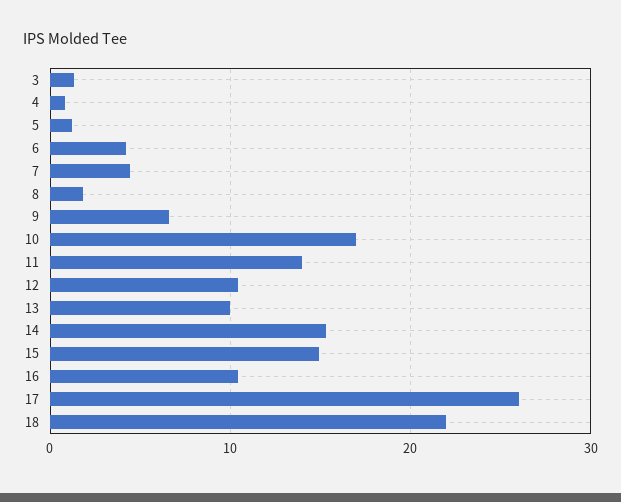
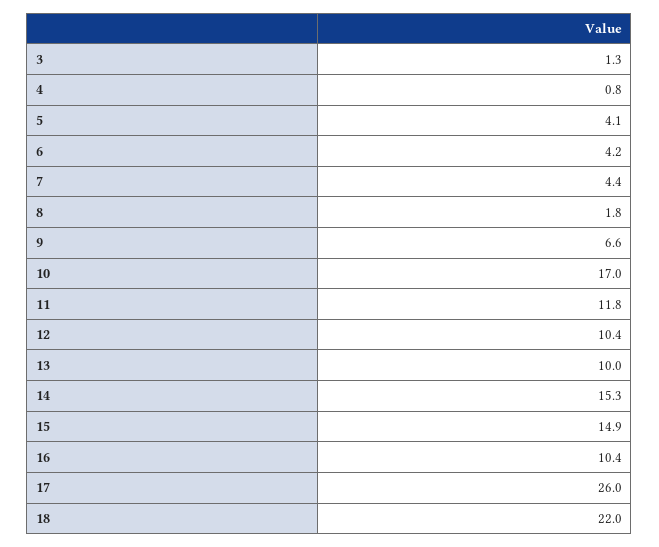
5: 1 -> 4.1
11: 14 -> 11.8

